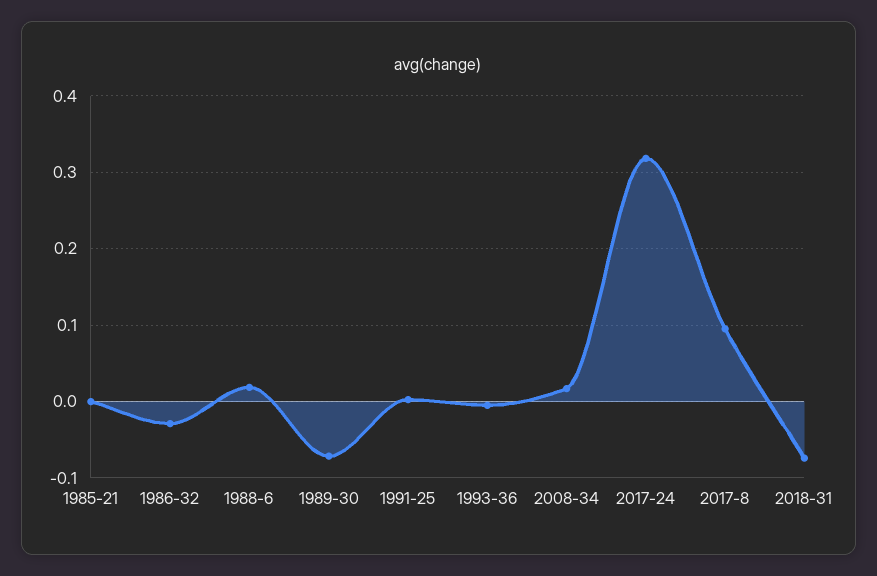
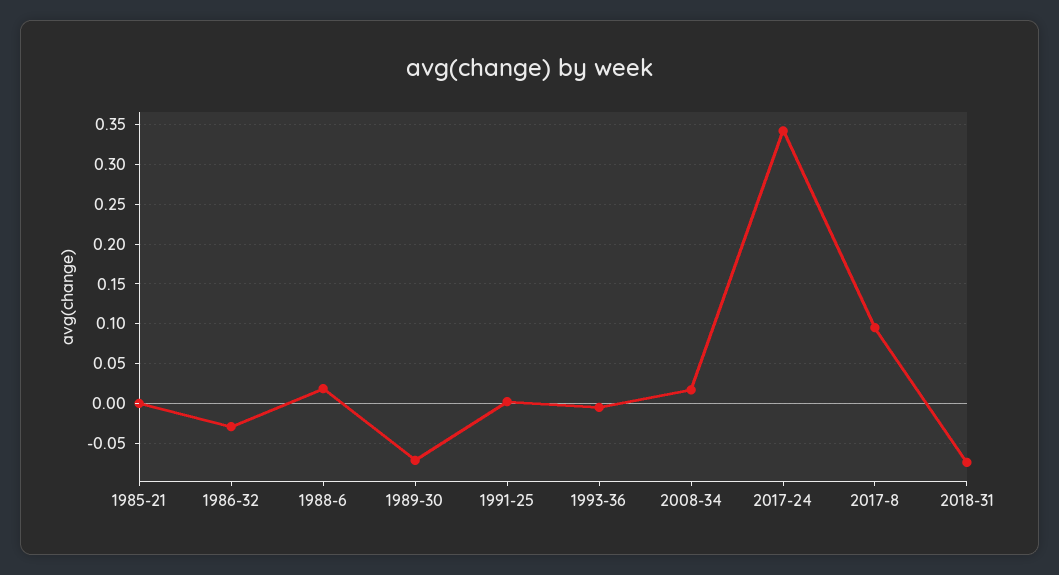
2017-24: 0.32 -> 0.34

